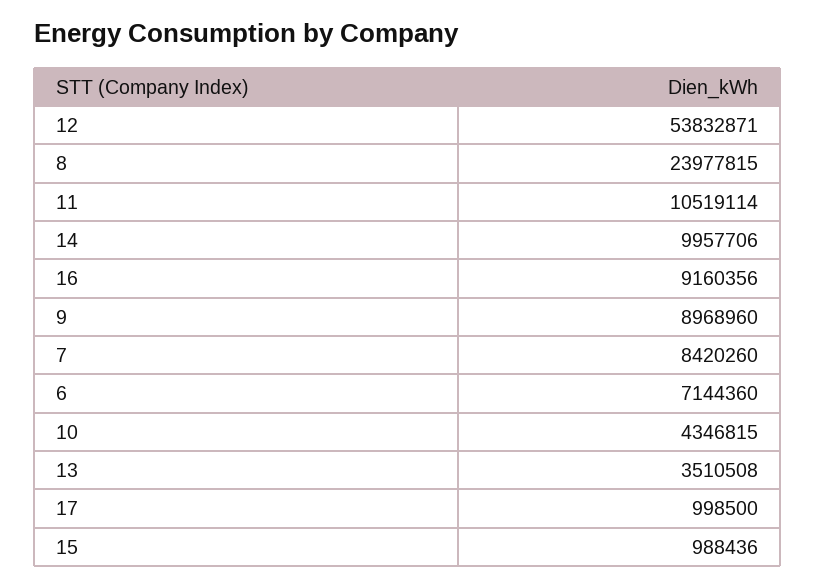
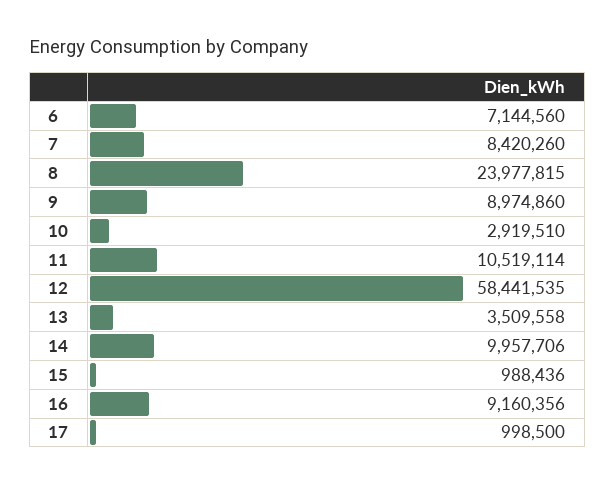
12: 53832871 -> 58441535
9: 8968960 -> 8974860
6: 7144360 -> 7144560
10: 4346815 -> 2919510
13: 3510508 -> 3509558

